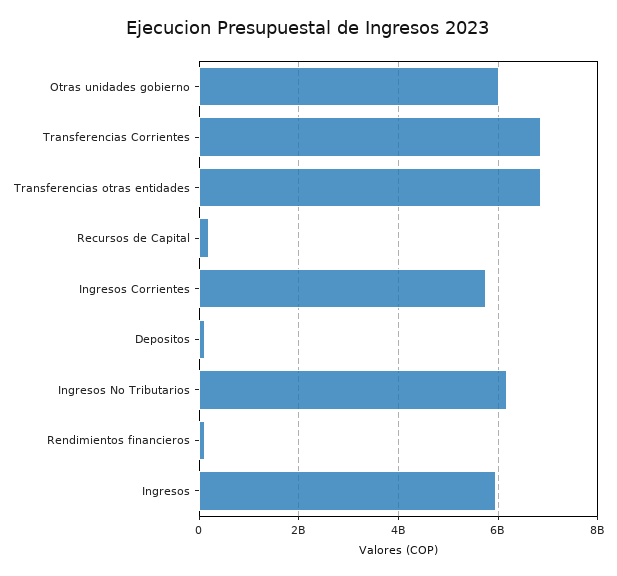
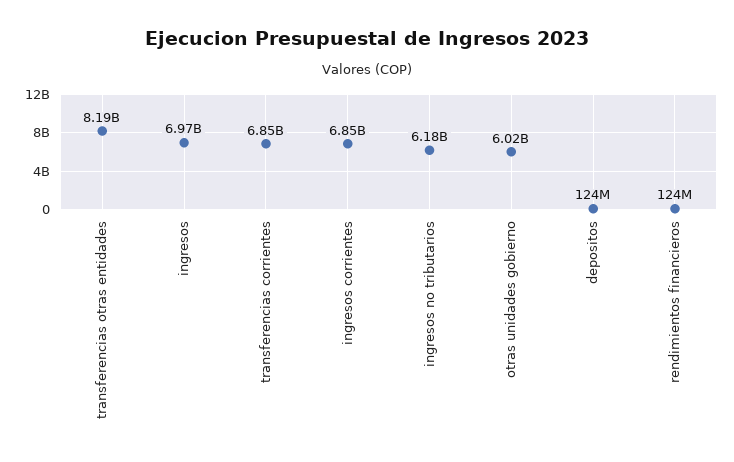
Transferencias otras entidades: 6800000000 -> 8190000000
Recursos de Capital: 200000000 -> none
Ingresos Corrientes: 5800000000 -> 6850000000
Ingresos: 6000000000 -> 6970000000

